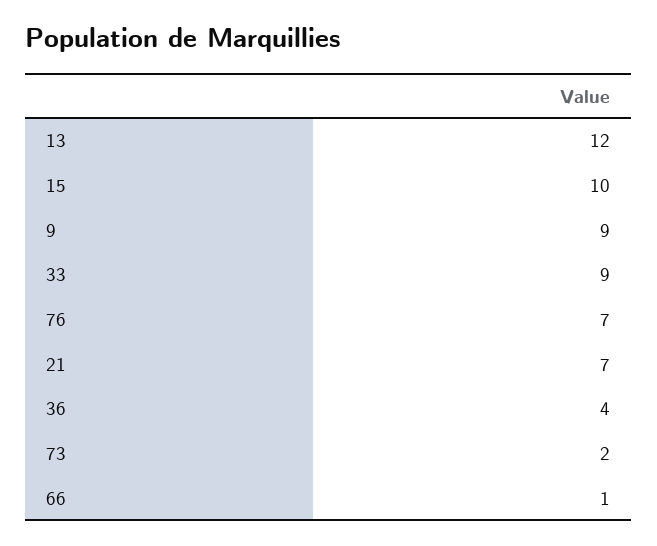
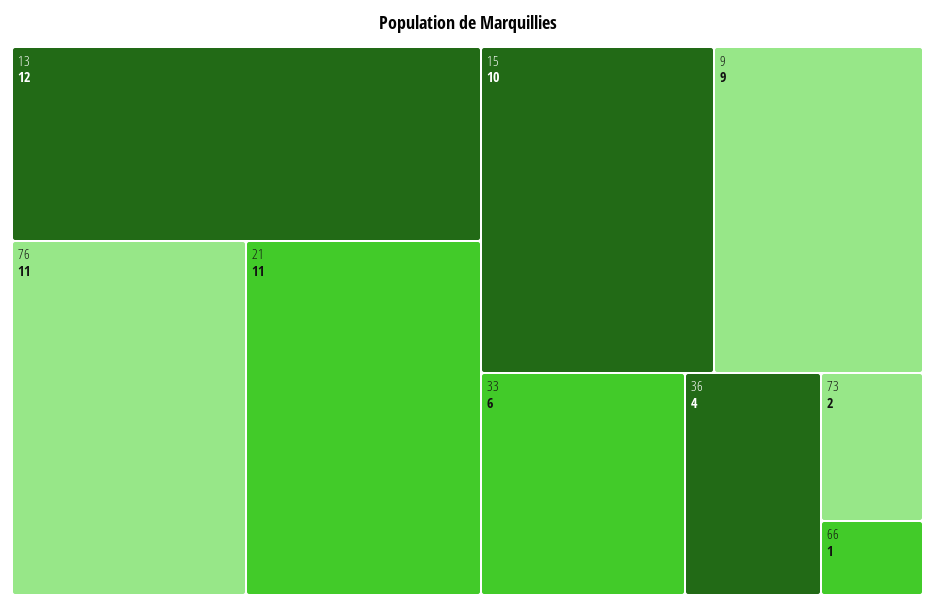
33: 9 -> 6
76: 7 -> 11
21: 7 -> 11

